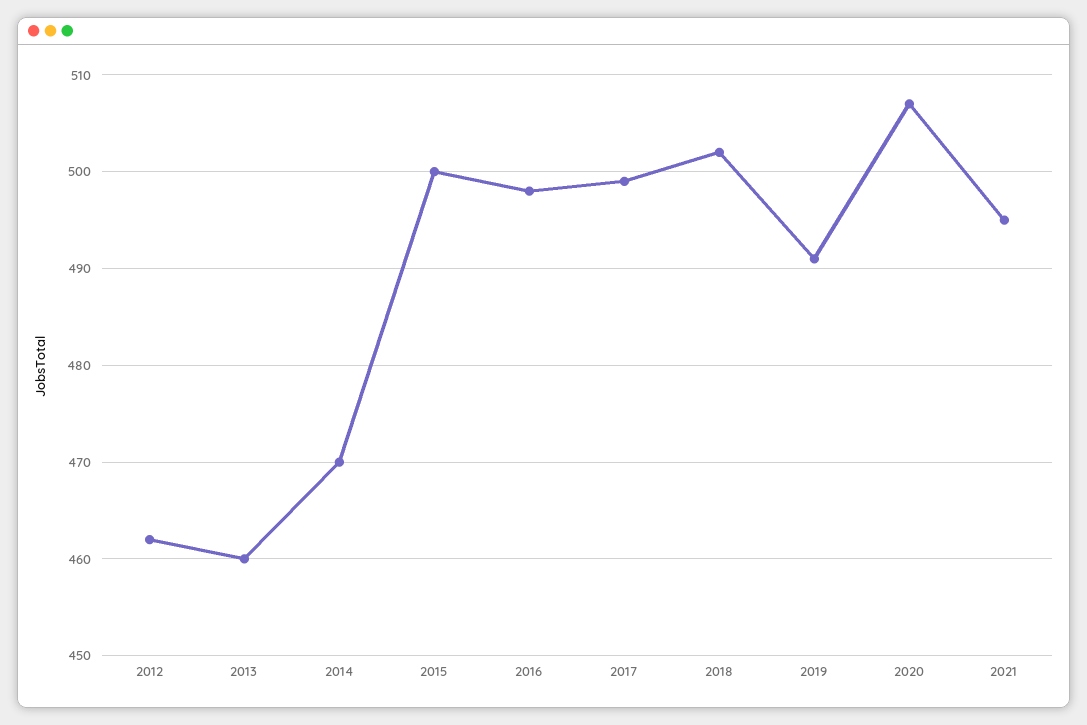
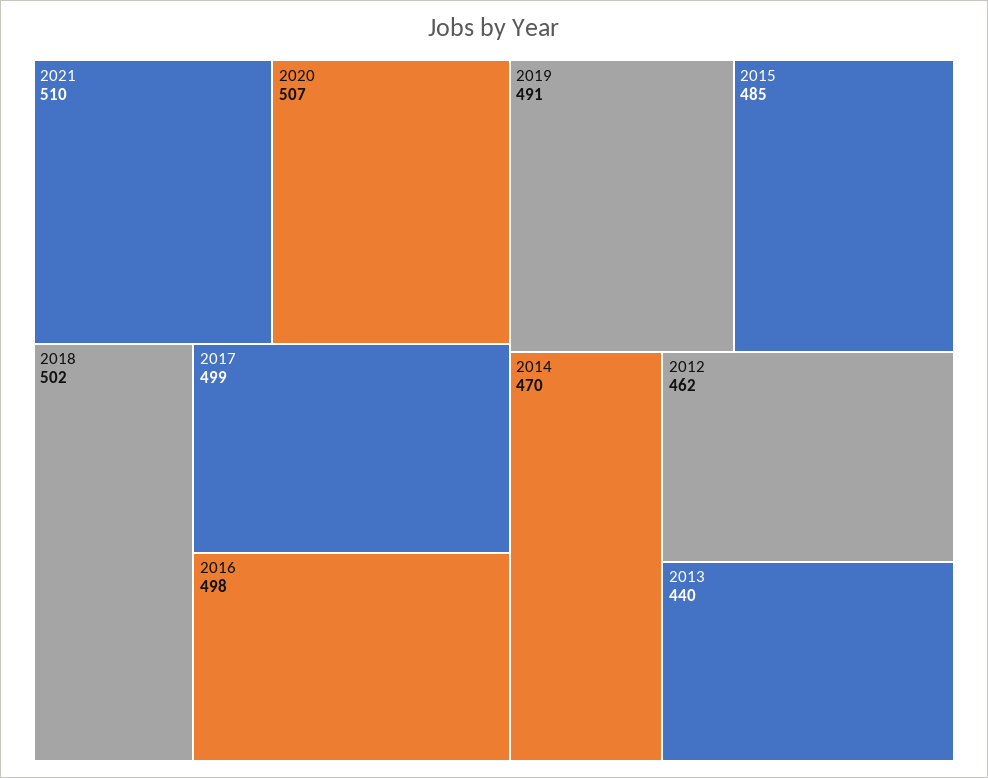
2013: 460 -> 440
2015: 500 -> 485
2021: 495 -> 510

